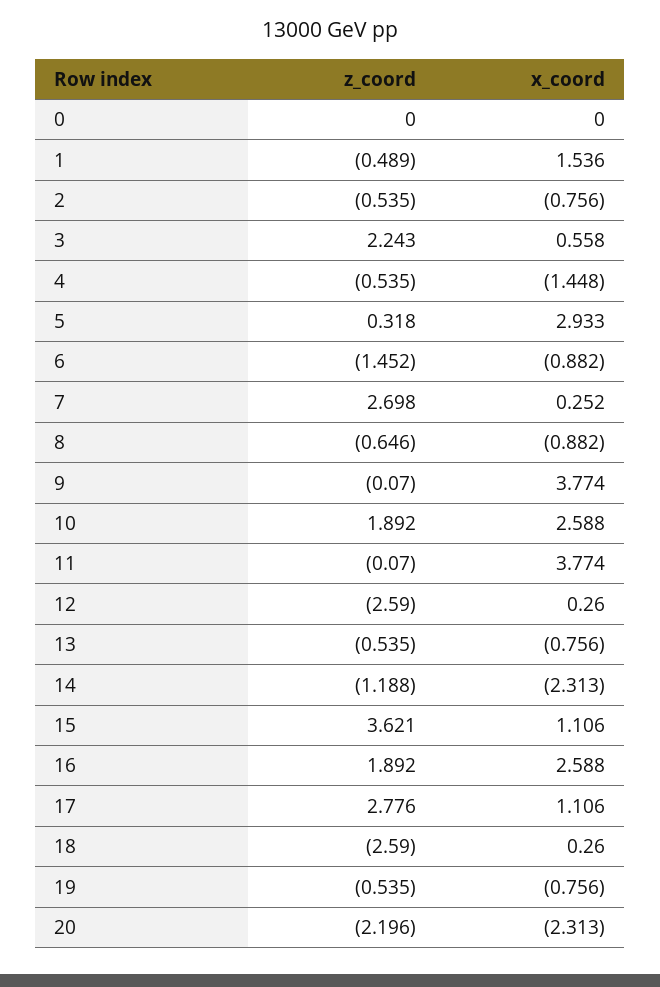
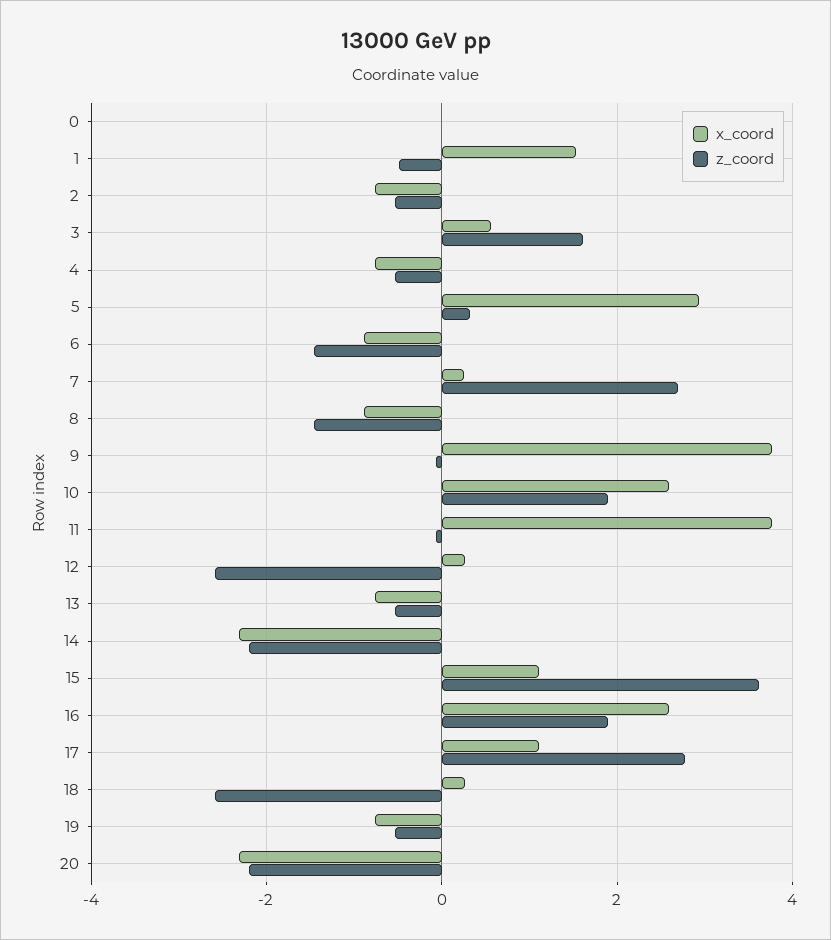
z_coord, 3: 2.243 -> 1.6
x_coord, 4: -1.448 -> -0.8
z_coord, 8: -0.646 -> -1.4
z_coord, 14: -1.188 -> -2.2

